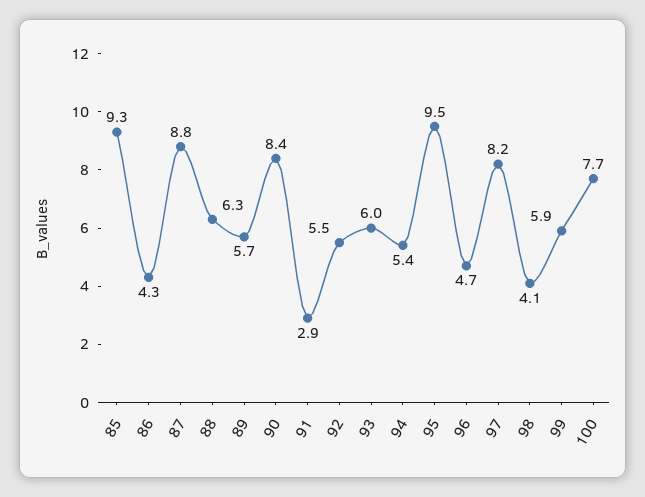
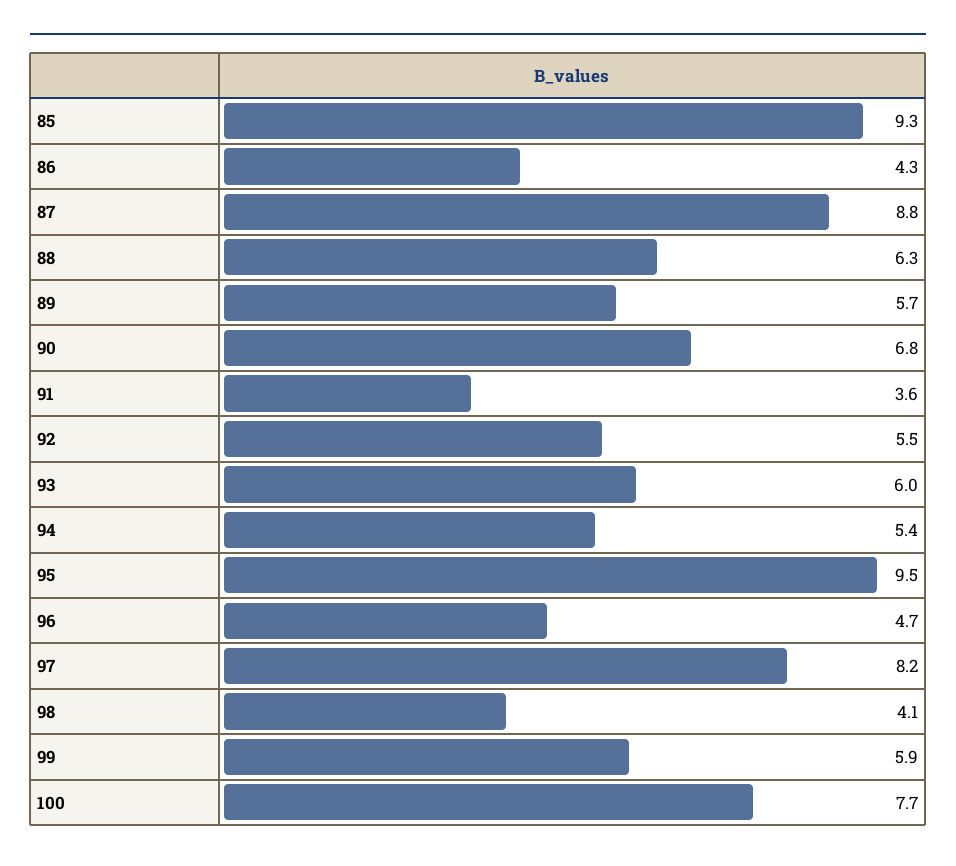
90: 8.4 -> 6.8
91: 2.9 -> 3.6

